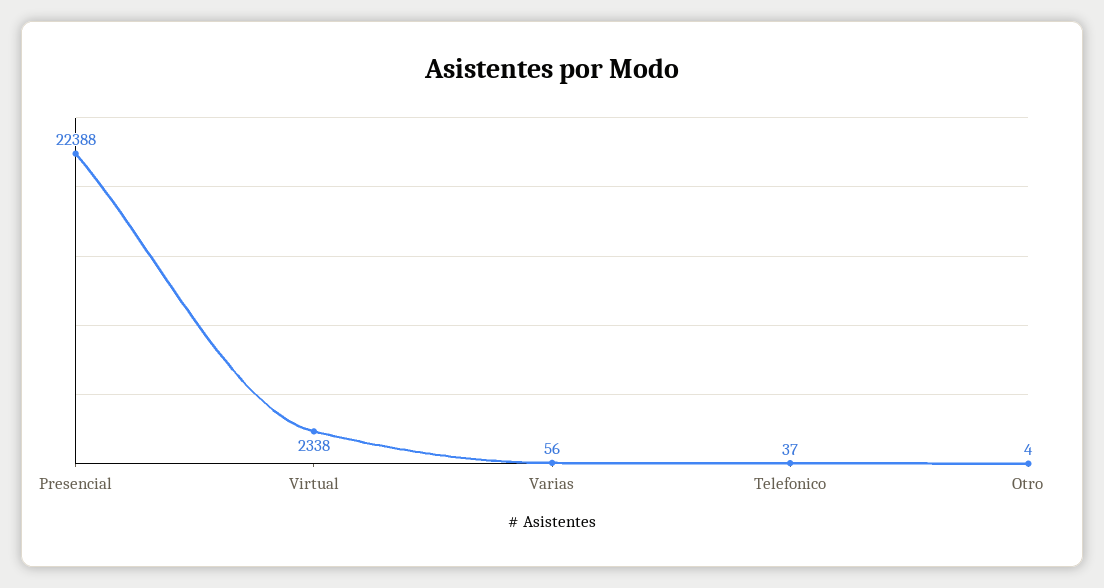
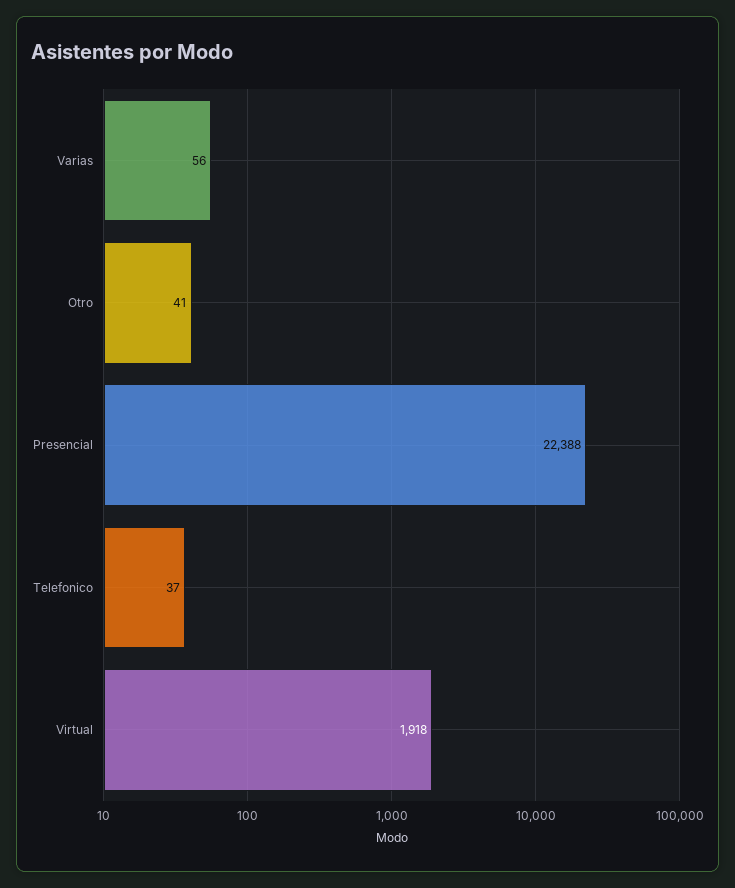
Virtual: 2338 -> 1918
Otro: 4 -> 41

